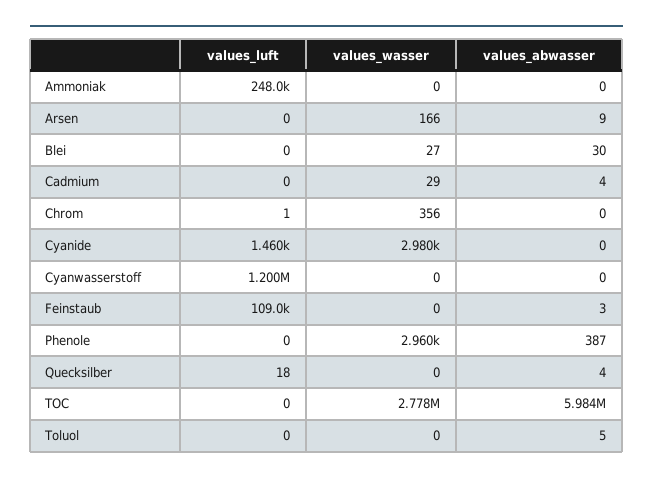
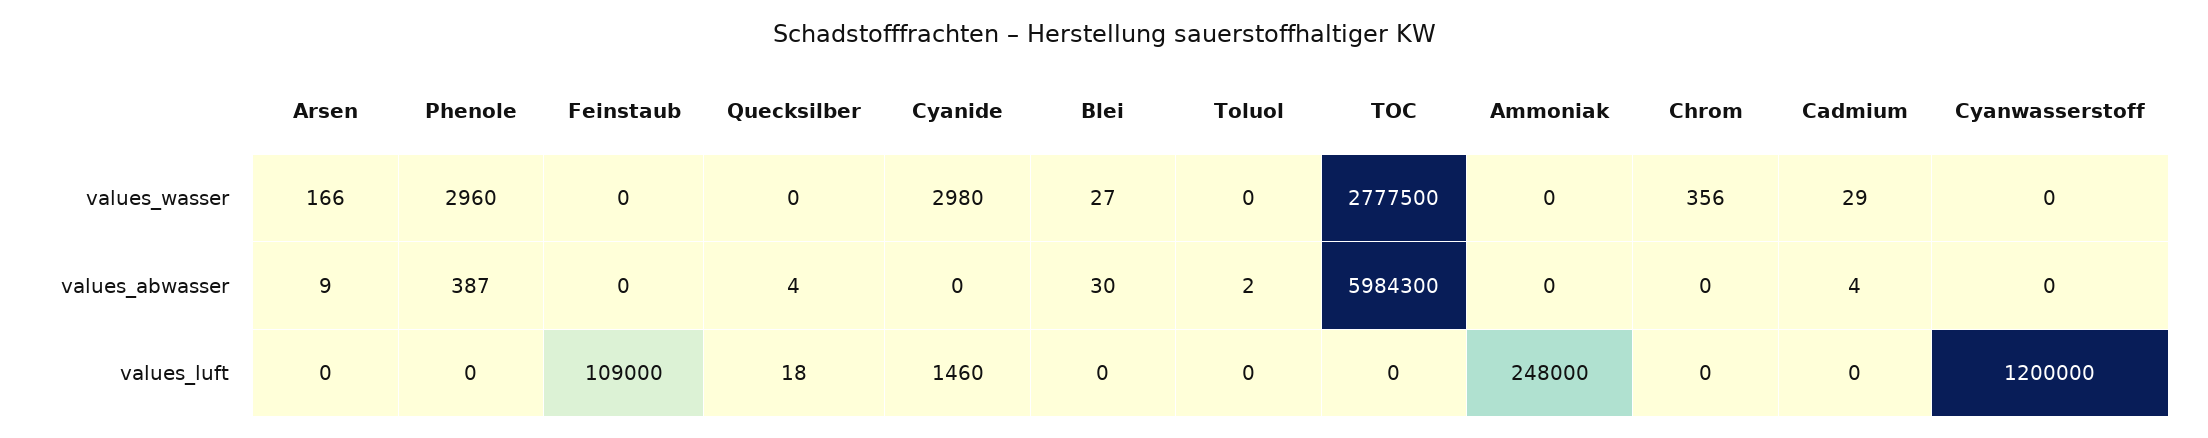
values_luft, Chrom: 1 -> 0
values_abwasser, Feinstaub: 3 -> 0
values_abwasser, Toluol: 5 -> 2

